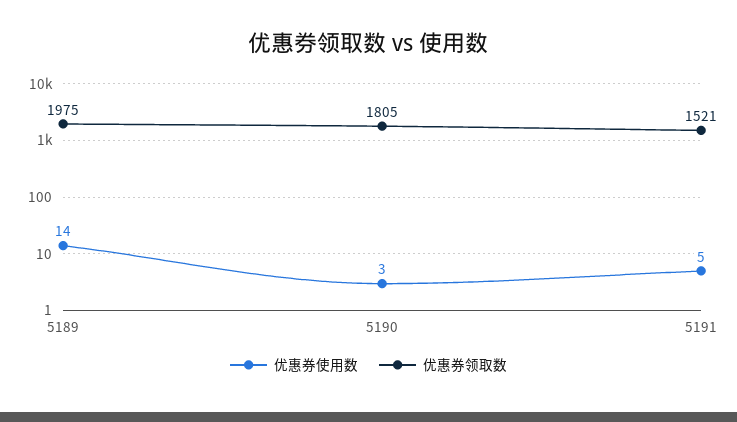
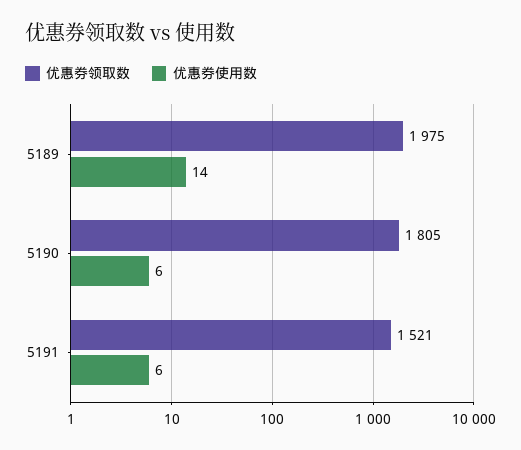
优惠券使用数, 5190: 3 -> 6
优惠券使用数, 5191: 5 -> 6

